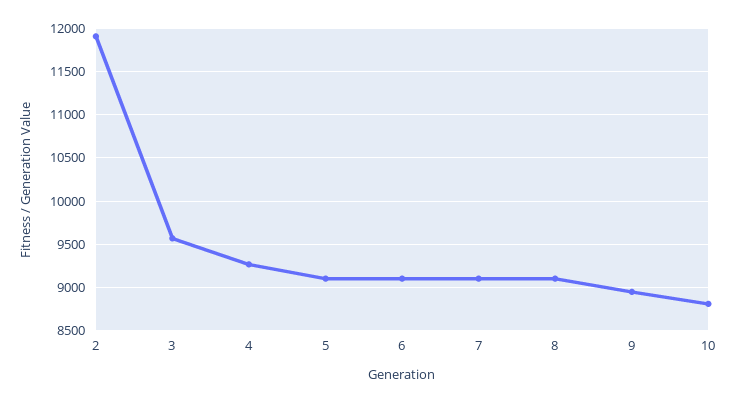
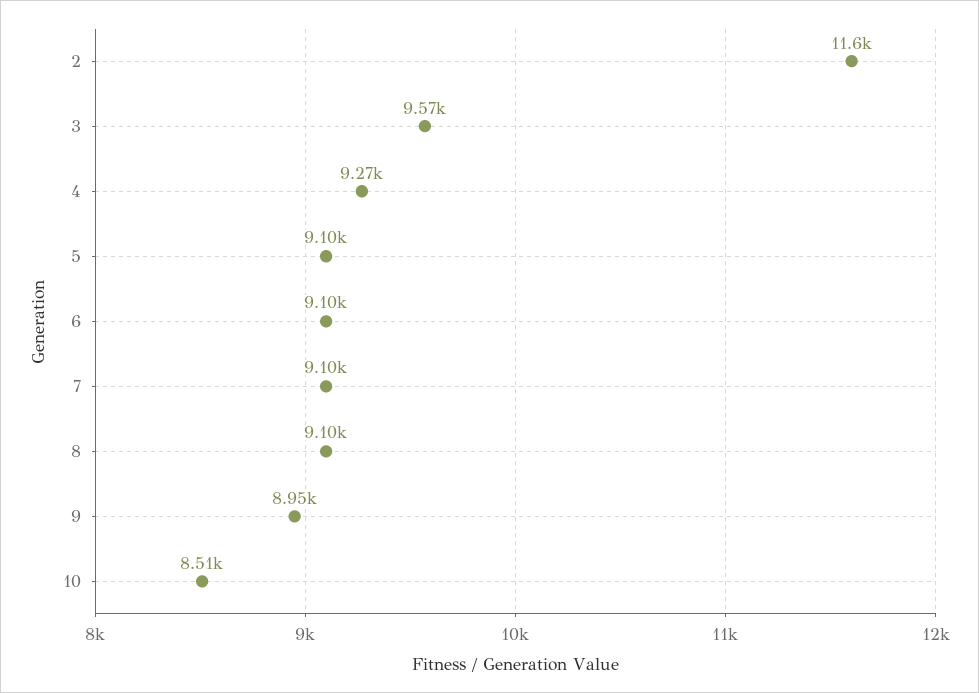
2: 11900 -> 11600
10: 8800 -> 8510

